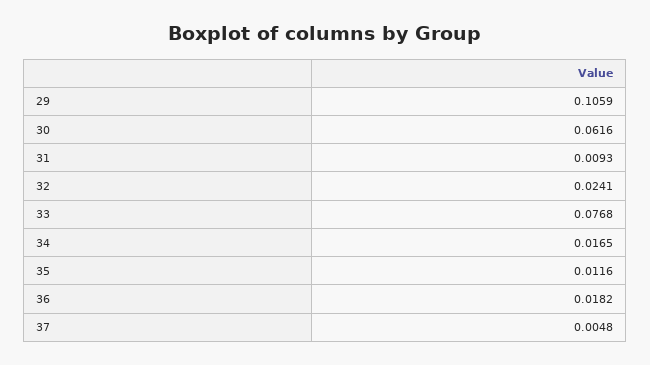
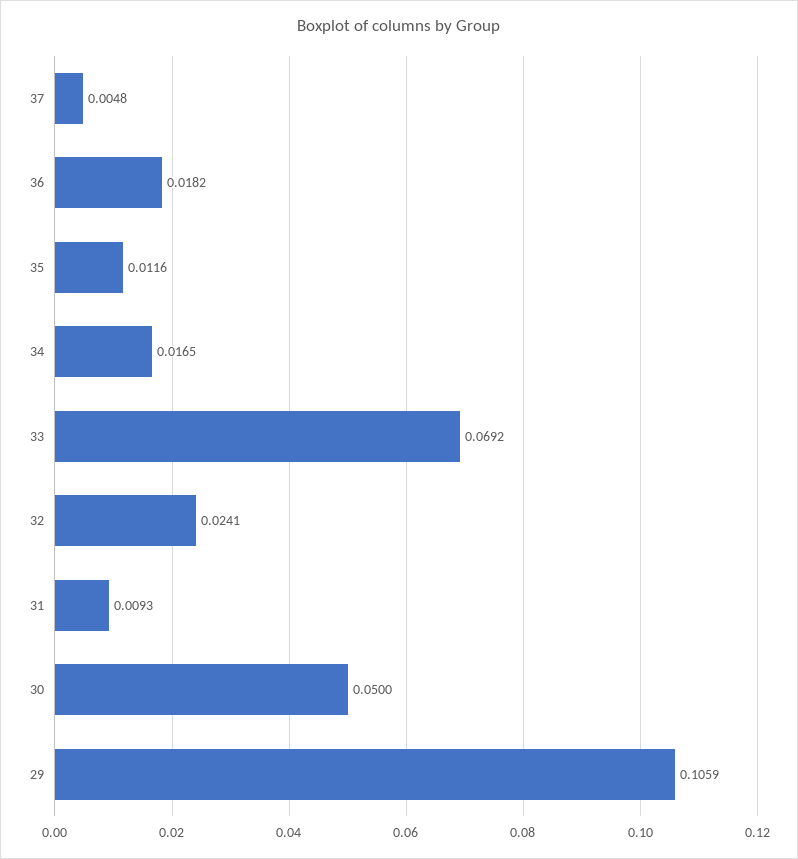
30: 0.0616 -> 0.05
33: 0.0768 -> 0.0692

